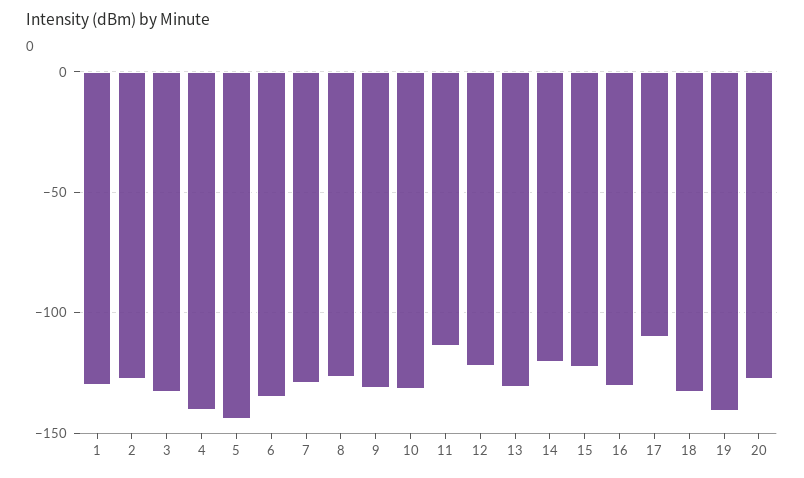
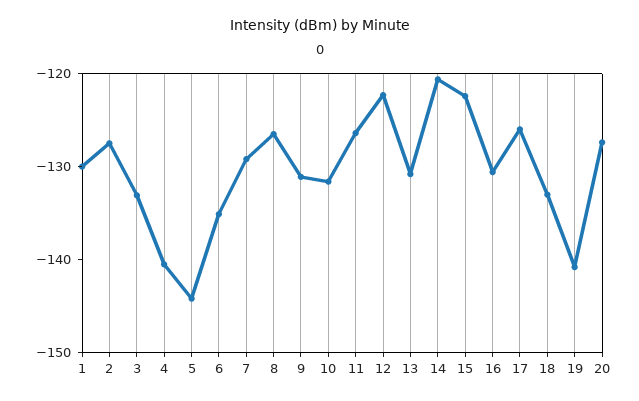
11: -115 -> -126
17: -110 -> -126

